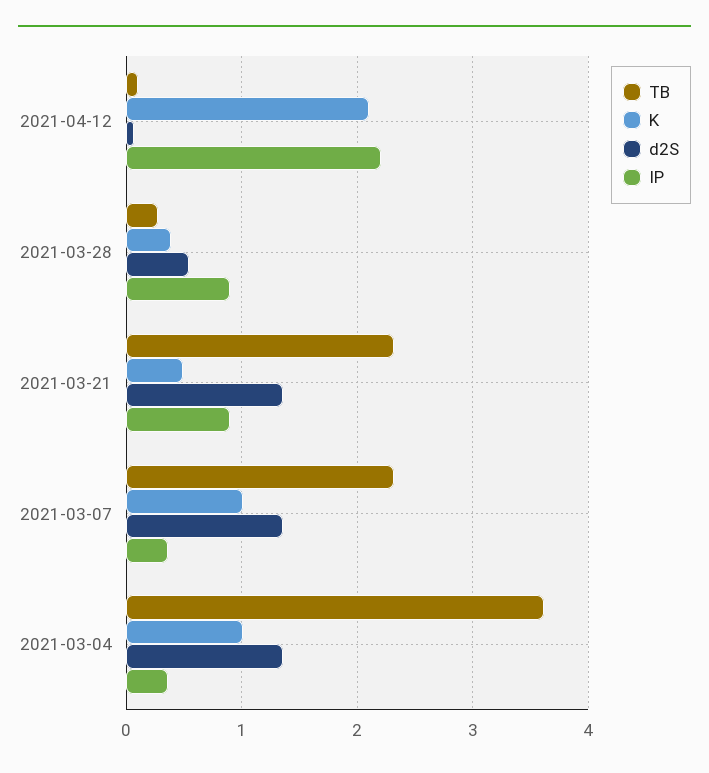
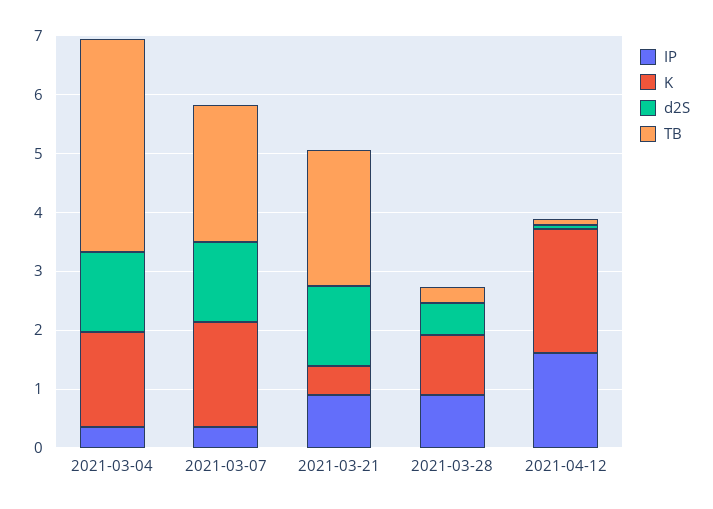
IP, 2021-04-12: 2.2 -> 1.6
K, 2021-03-28: 0.4 -> 1
K, 2021-03-07: 1 -> 1.8
K, 2021-03-04: 1 -> 1.6

